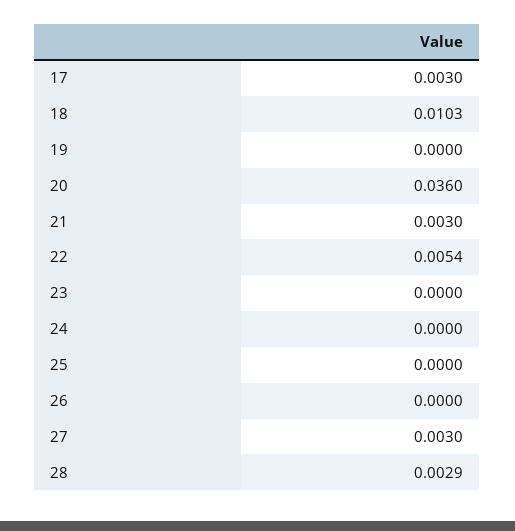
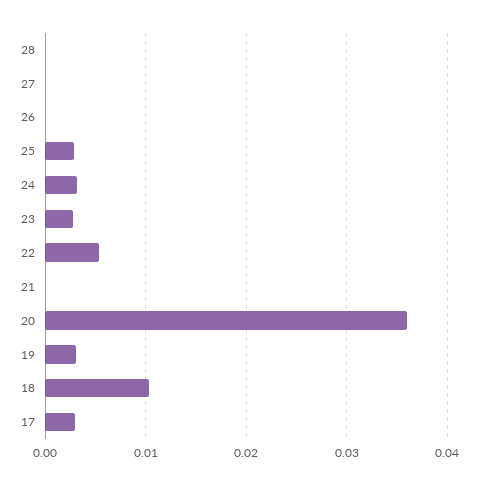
19: 0 -> 0.003
21: 0.003 -> 0
23: 0 -> 0.003
24: 0 -> 0.003
25: 0 -> 0.003
27: 0.003 -> 0
28: 0.0029 -> 0

